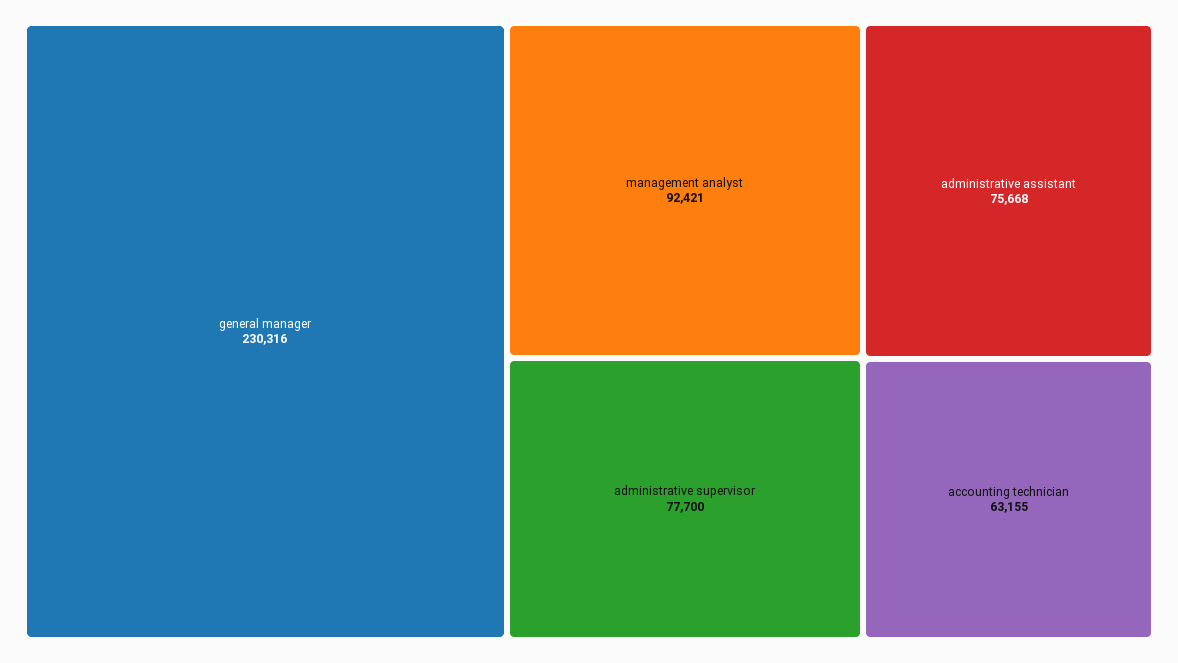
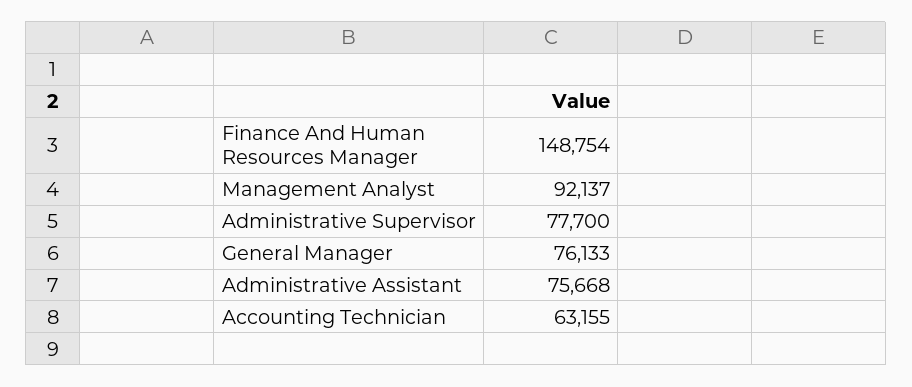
general manager: 230316 -> 76133
management analyst: 92421 -> 92137
Finance And Human Resources Manager: none -> 148754

